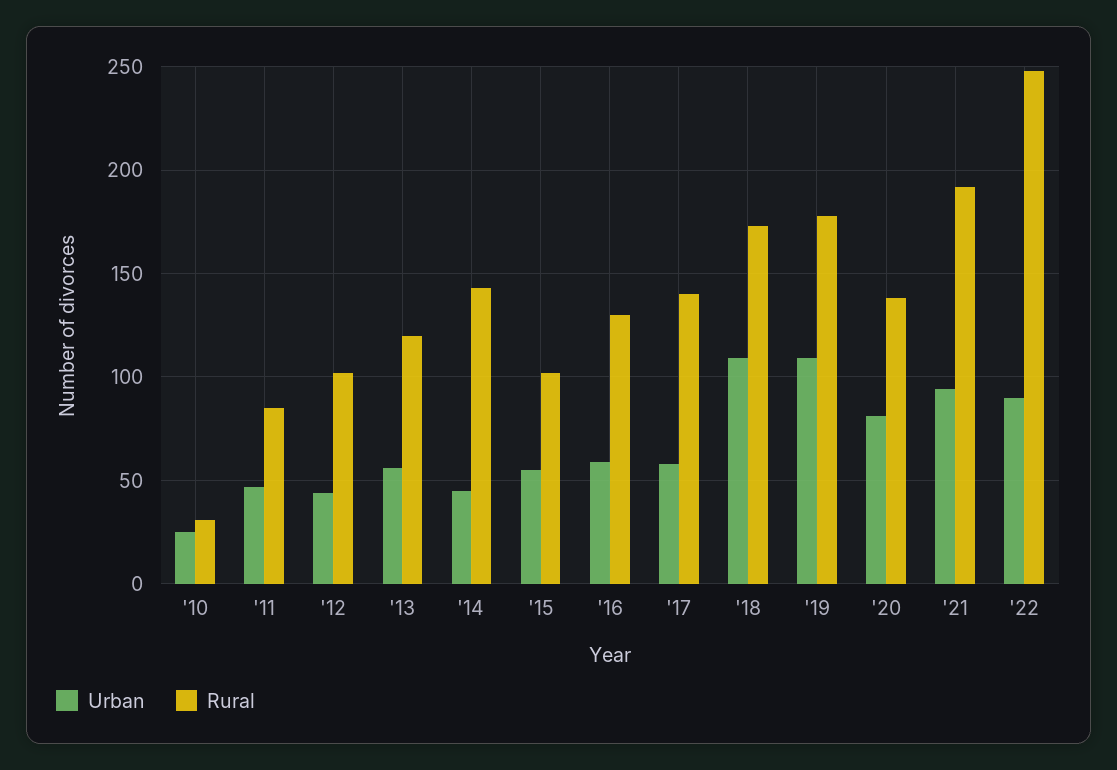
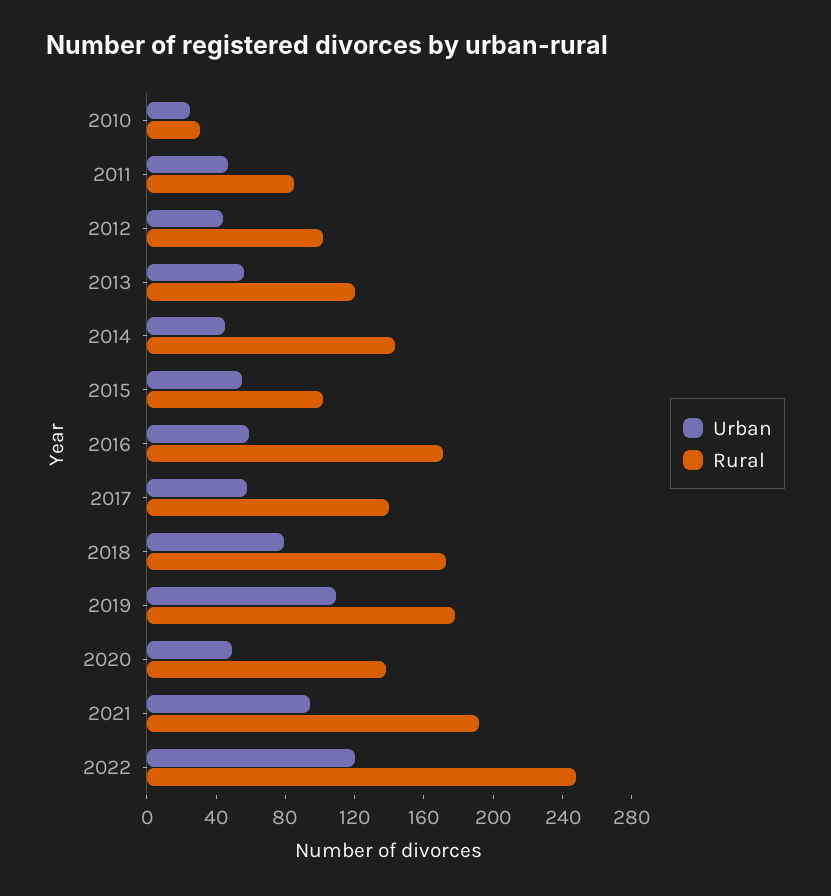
Rural, '16: 130 -> 170
Urban, '18: 110 -> 80
Urban, '20: 80 -> 50
Urban, '22: 90 -> 120

